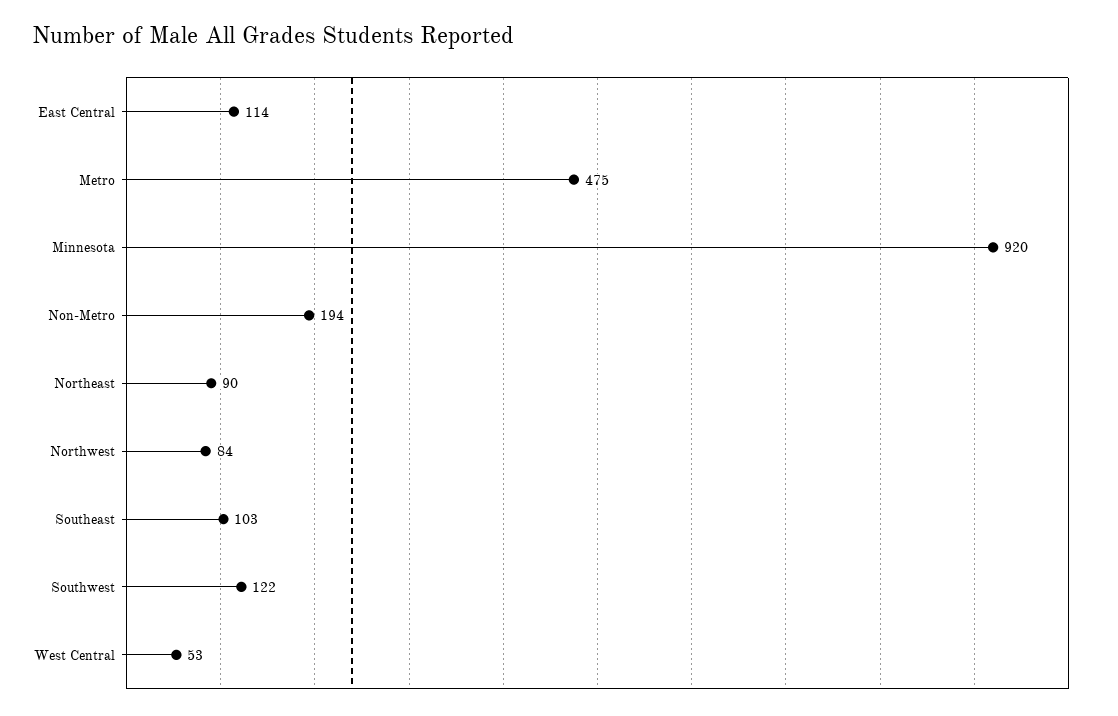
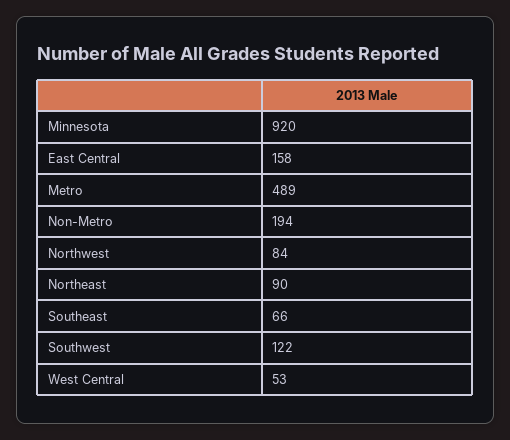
East Central: 114 -> 158
Metro: 475 -> 489
Southeast: 103 -> 66

